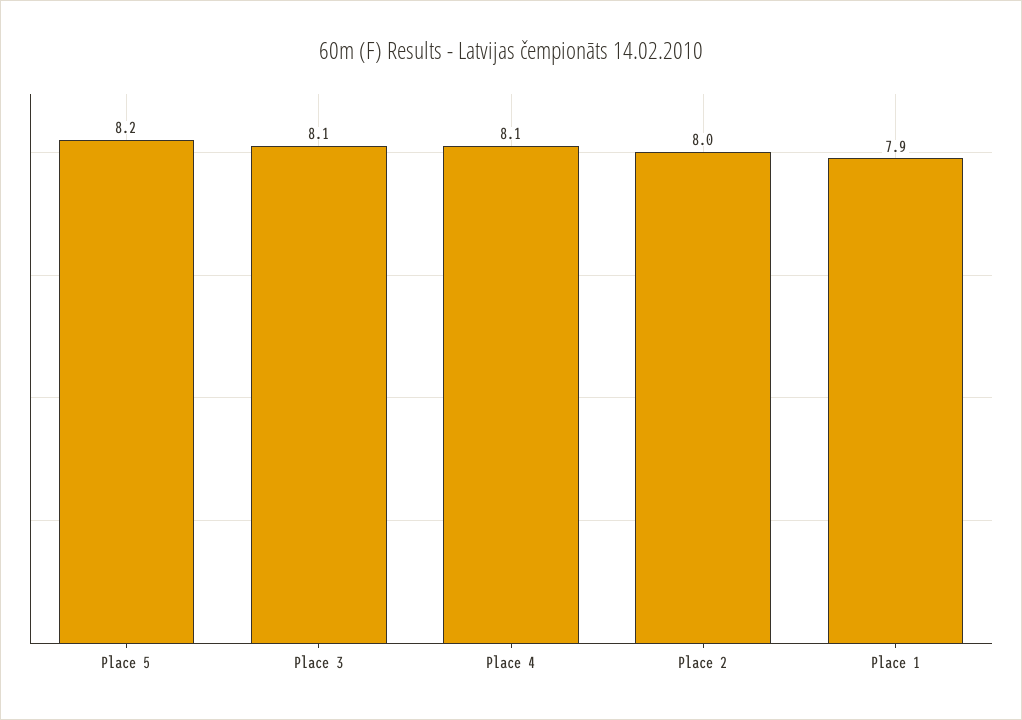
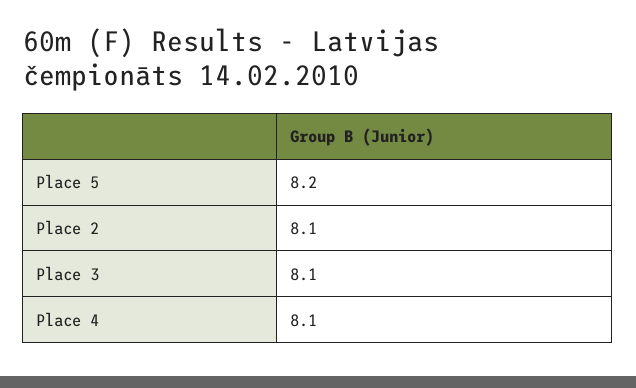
Place 2: 8 -> 8.1
Place 1: 7.9 -> none

